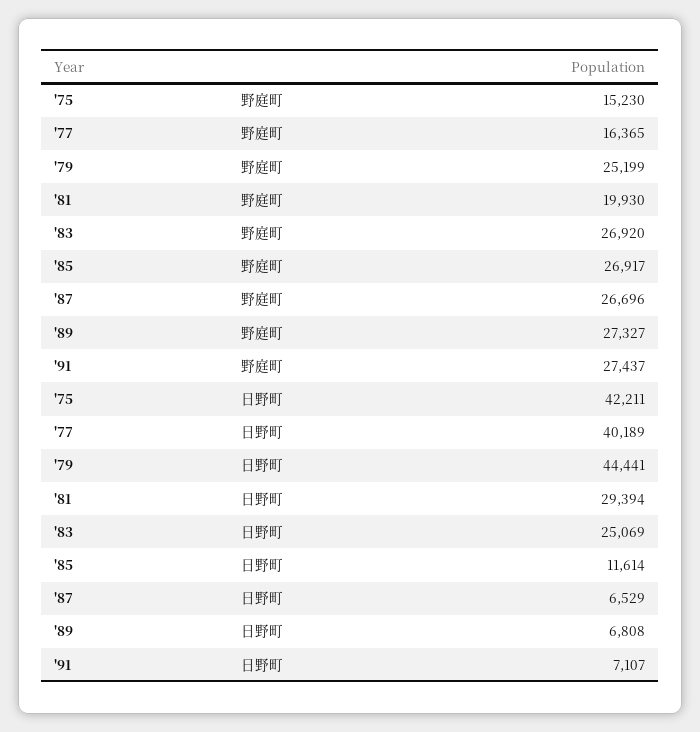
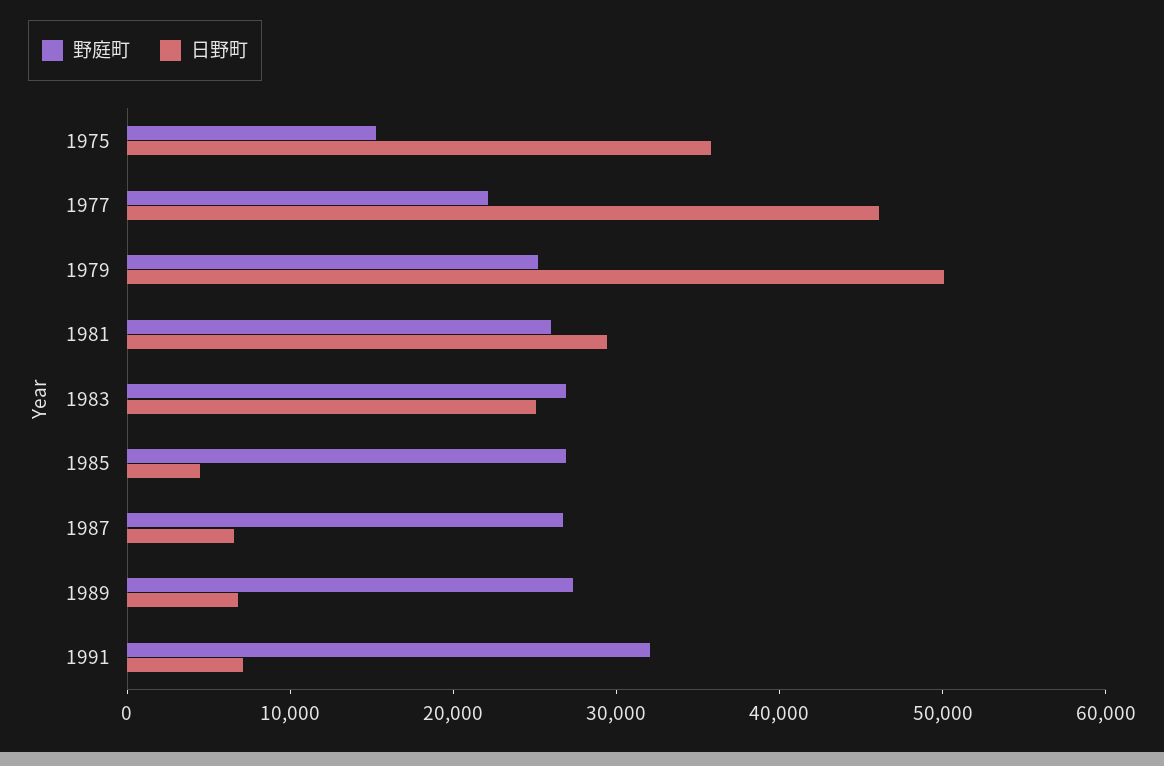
野庭町, '77: 16365 -> 22000
野庭町, '81: 19930 -> 26000
野庭町, '91: 27437 -> 32000
日野町, '75: 42211 -> 36000
日野町, '77: 40189 -> 46000
日野町, '79: 44441 -> 50000
日野町, '85: 11614 -> 4000

